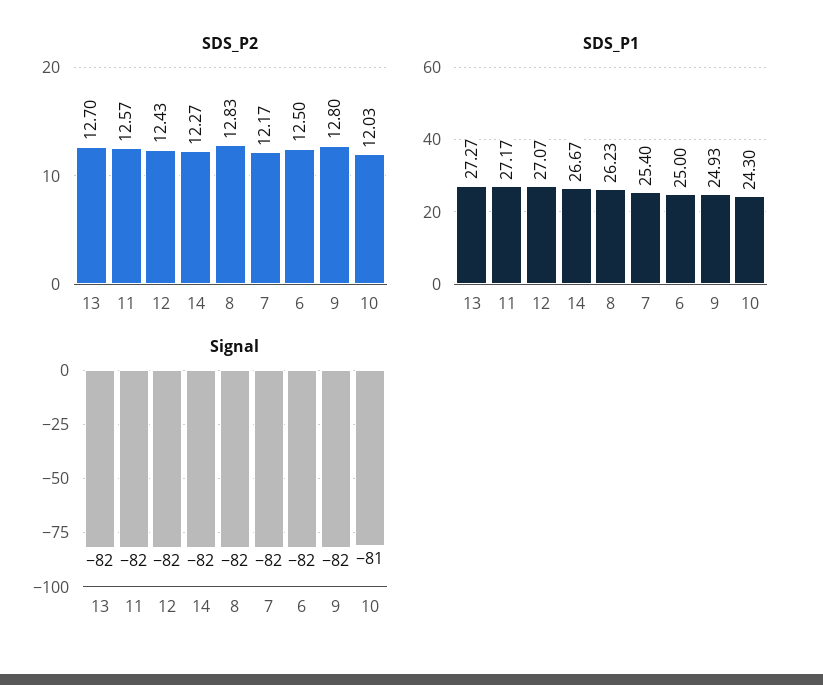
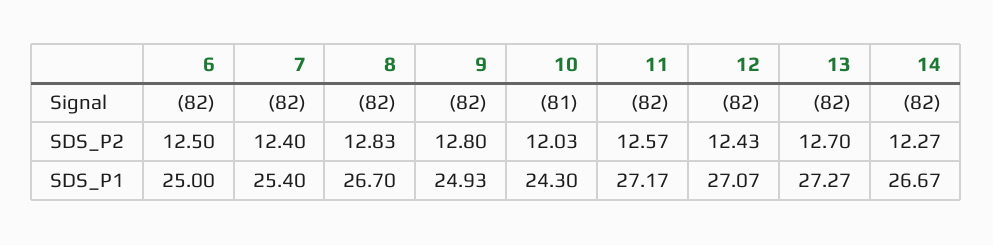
SDS_P2, 7: 12.17 -> 12.4
SDS_P1, 8: 26.23 -> 26.7

